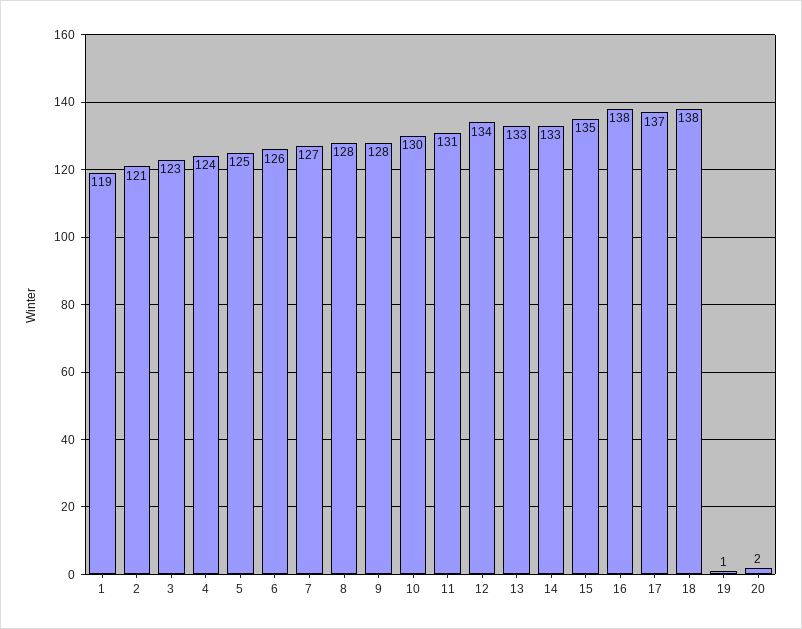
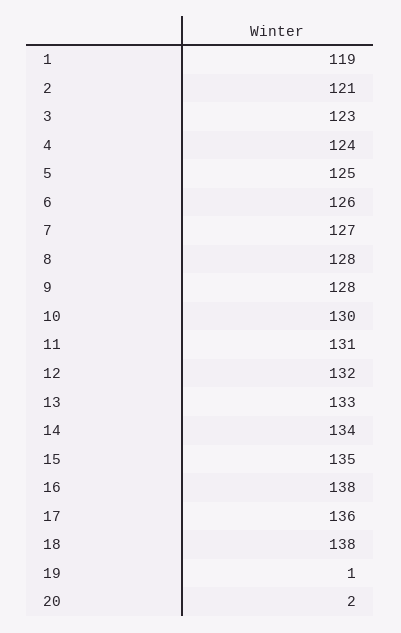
12: 134 -> 132
14: 133 -> 134
17: 137 -> 136

